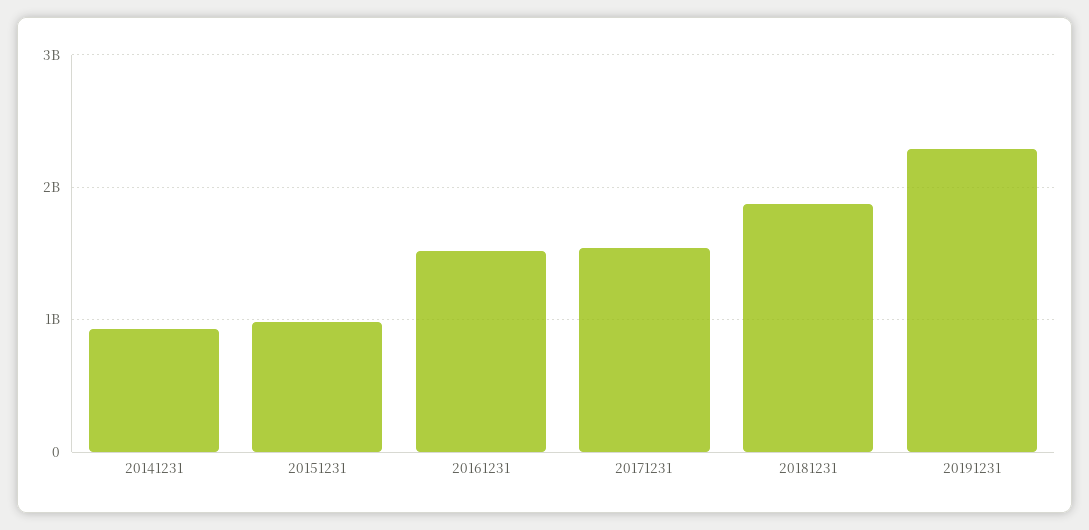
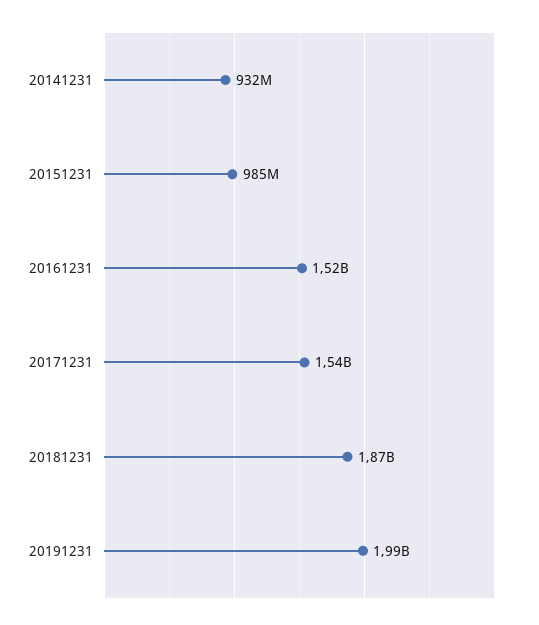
20191231: 2300000000 -> 1990000000

